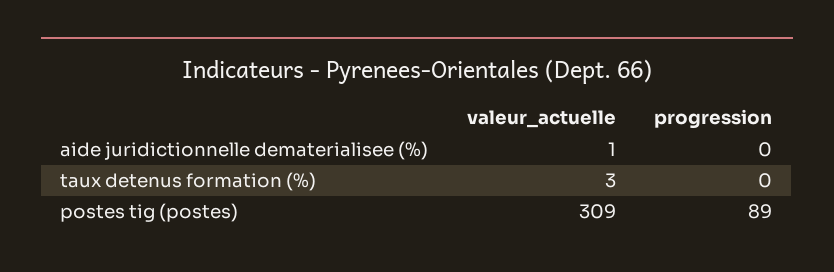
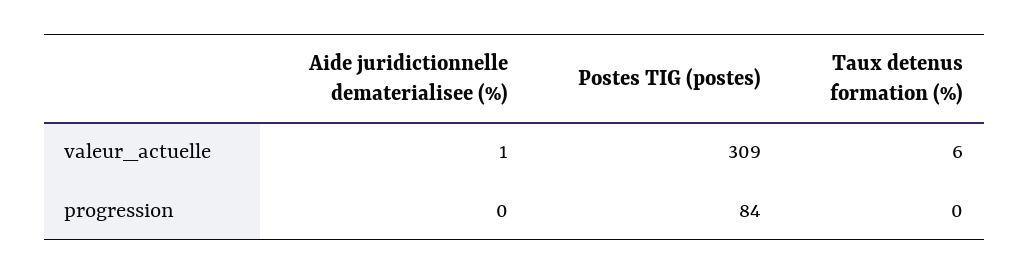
valeur_actuelle, taux detenus formation (%): 3 -> 6
progression, postes tig (postes): 89 -> 84

